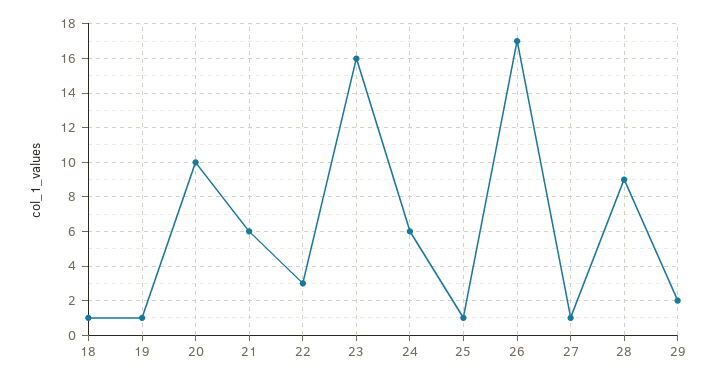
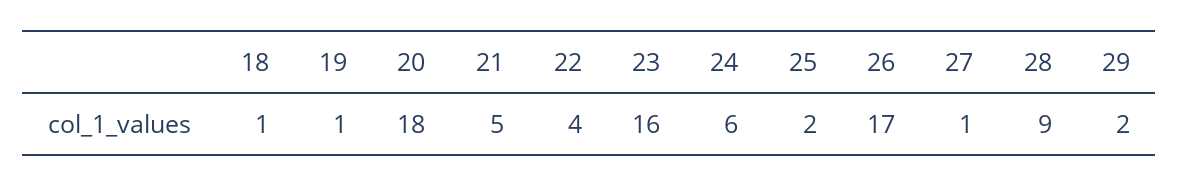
20: 10 -> 18
21: 6 -> 5
22: 3 -> 4
25: 1 -> 2

